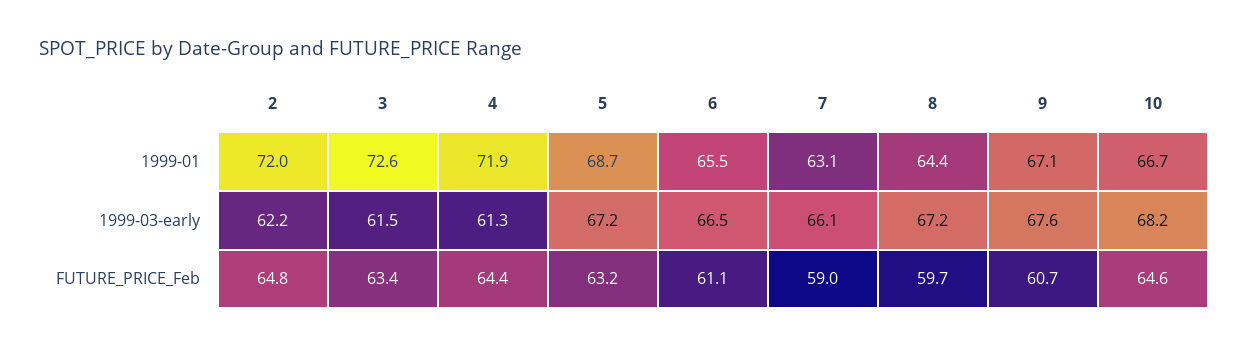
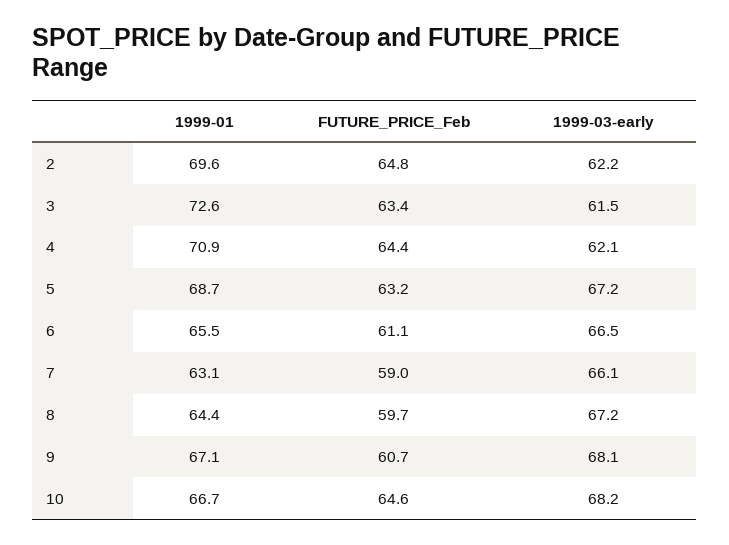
2, 1999-01: 72 -> 69.6
4, 1999-01: 71.9 -> 70.9
4, 1999-03-early: 61.3 -> 62.1
9, 1999-03-early: 67.6 -> 68.1

